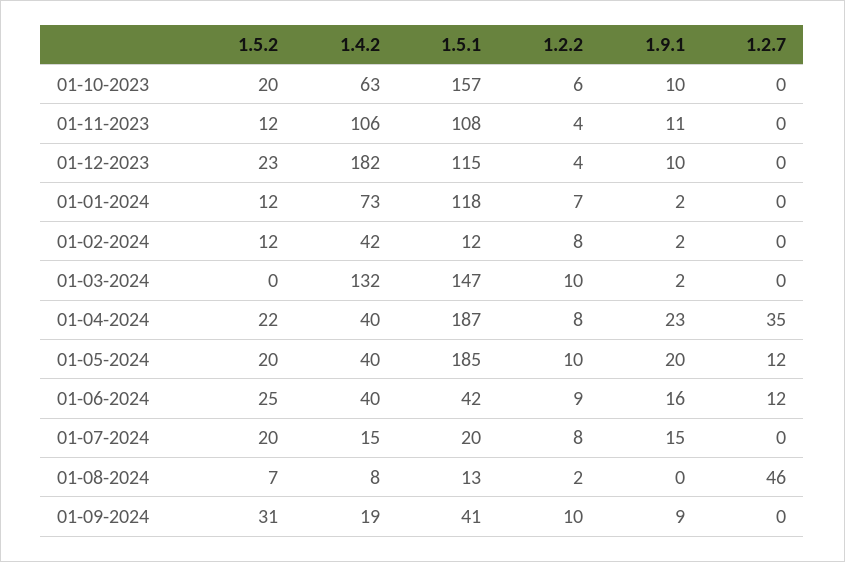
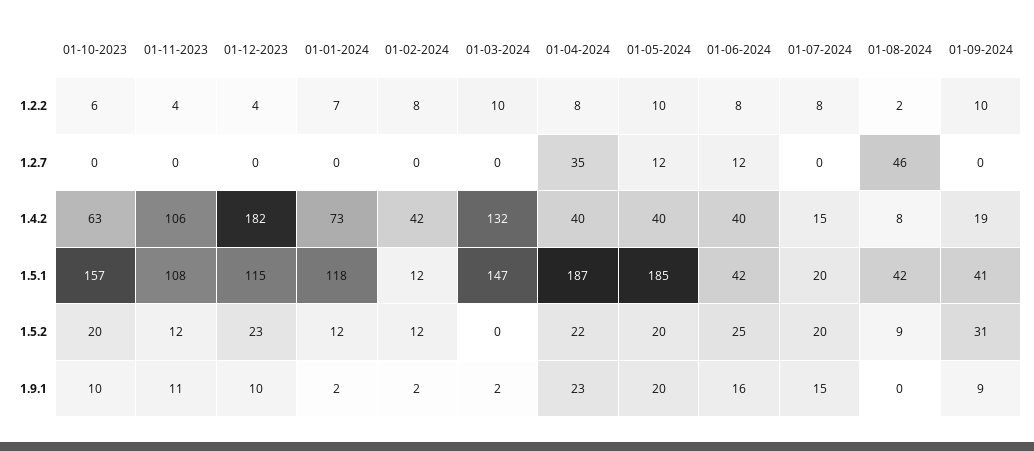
1.2.2, 01-06-2024: 9 -> 8
1.5.2, 01-08-2024: 7 -> 9
1.5.1, 01-08-2024: 13 -> 42

